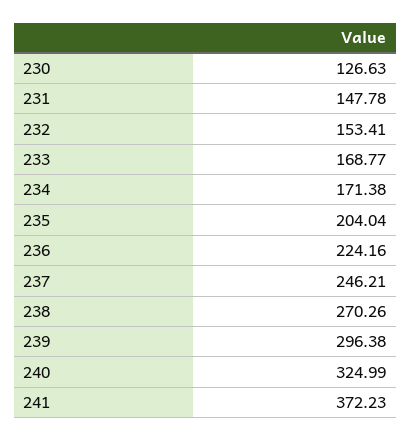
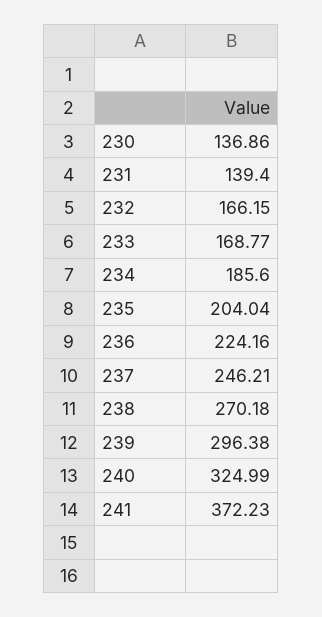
230: 126.63 -> 136.86
231: 147.78 -> 139.4
232: 153.41 -> 166.15
234: 171.38 -> 185.6
238: 270.26 -> 270.18

